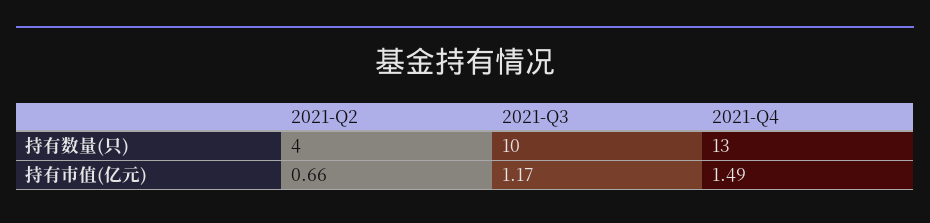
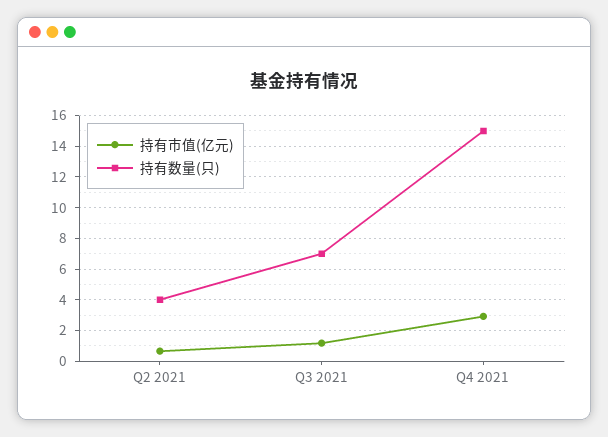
持有数量(只), 2021-Q3: 10 -> 7
持有数量(只), 2021-Q4: 13 -> 15
持有市值(亿元), 2021-Q4: 1.49 -> 3

